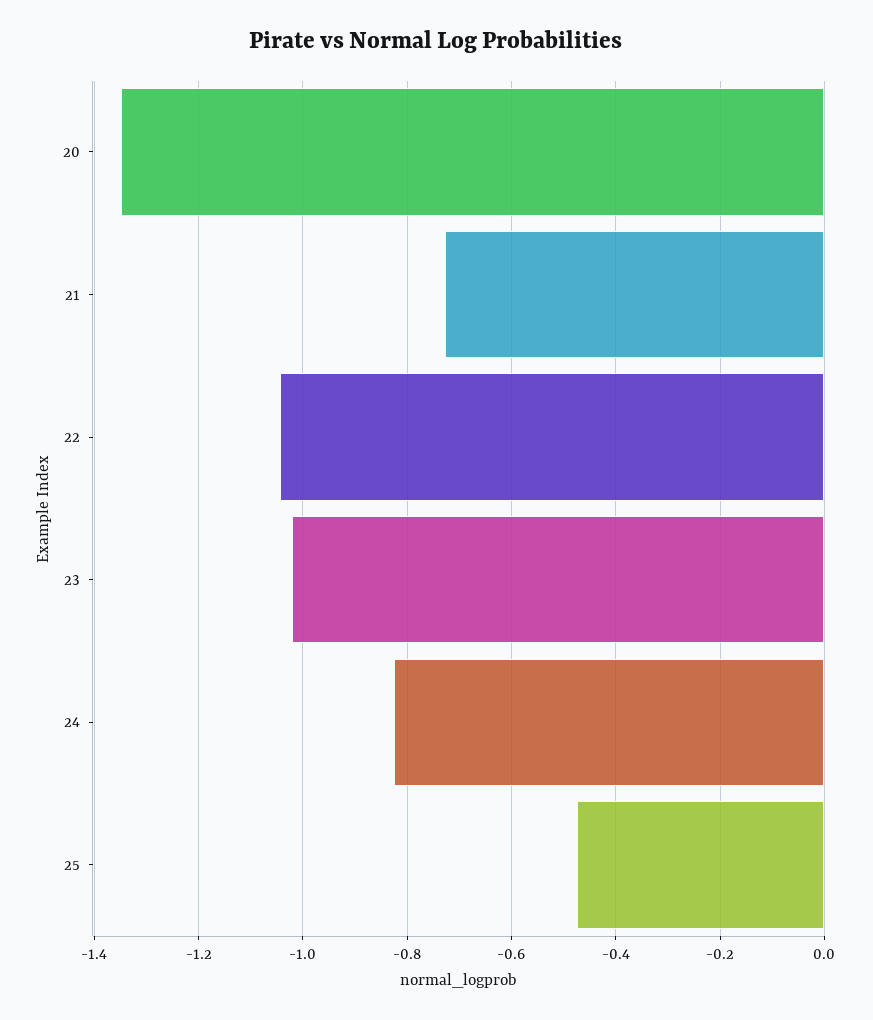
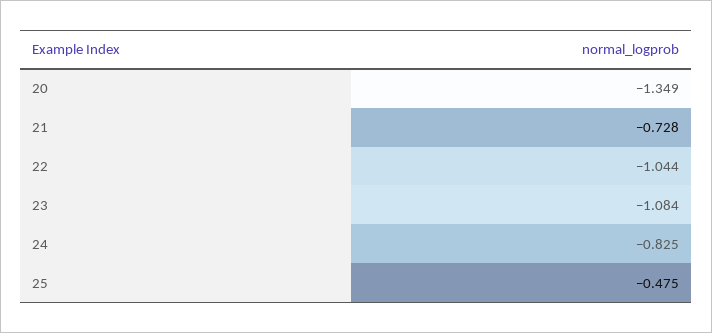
23: -1.02 -> -1.084

